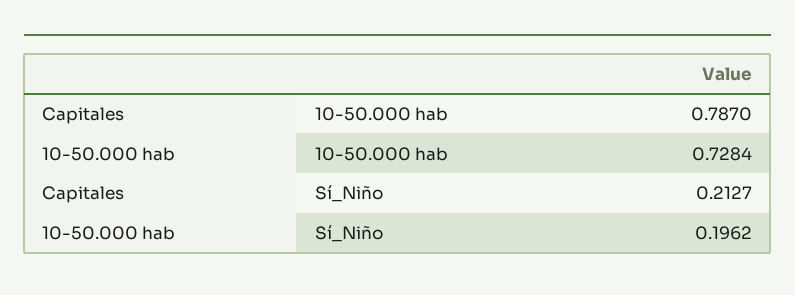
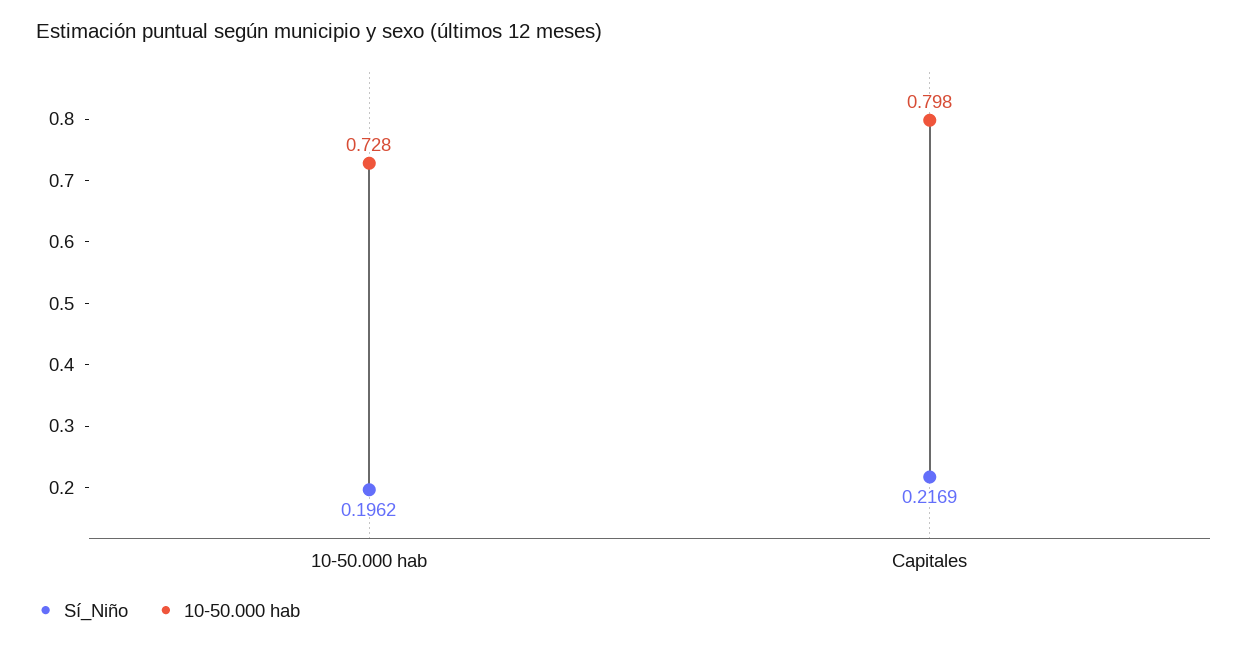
10-50.000 hab, Capitales: 0.787 -> 0.798
Sí_Niño, Capitales: 0.2127 -> 0.2169

